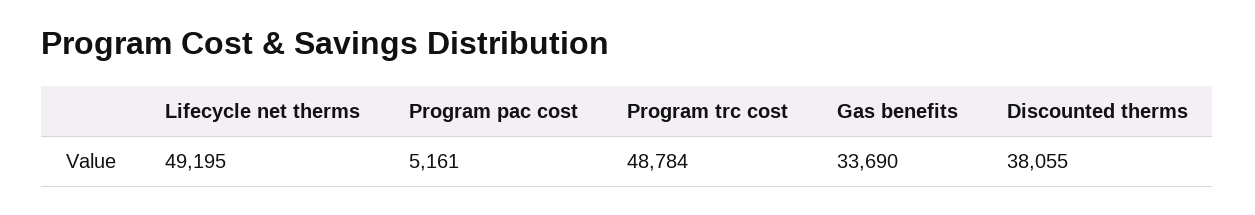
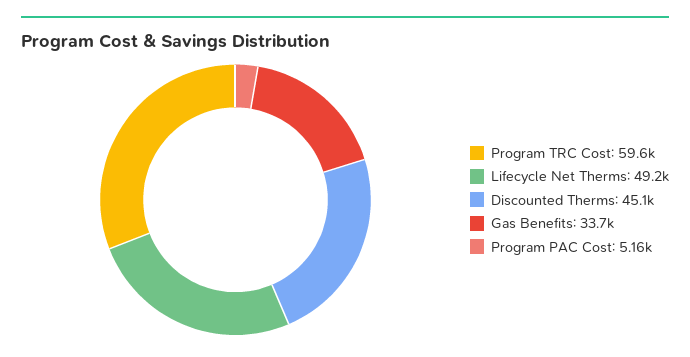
Program trc cost: 48784 -> 59600
Discounted therms: 38055 -> 45100

